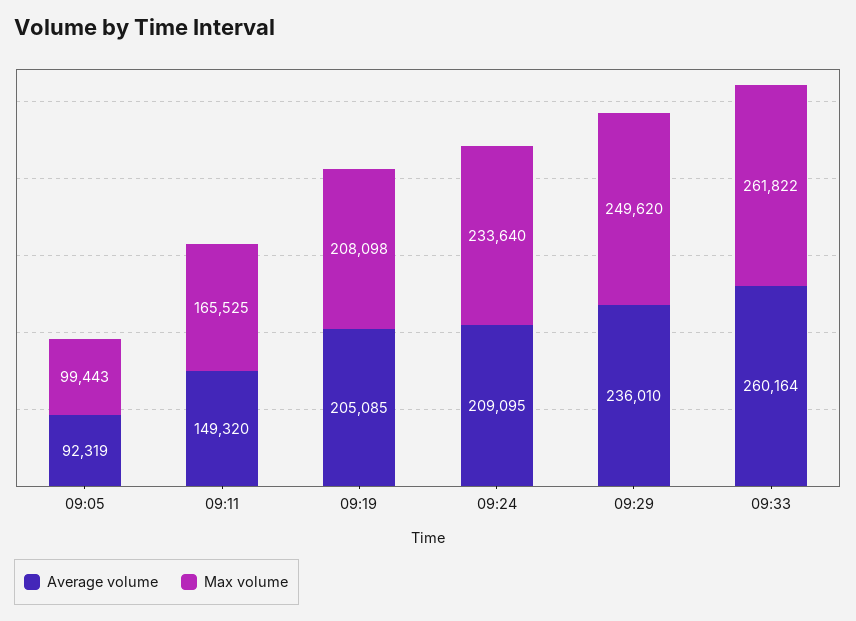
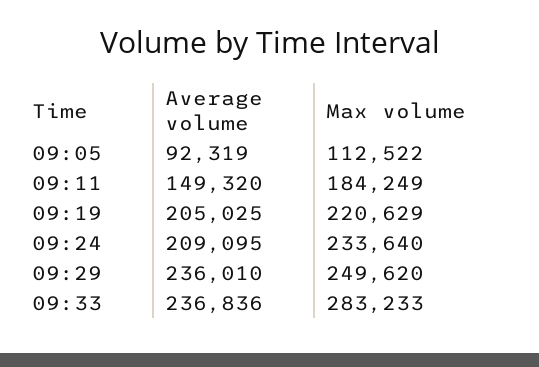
Max volume, 09:05: 99443 -> 112522
Max volume, 09:11: 165525 -> 184249
Average volume, 09:19: 205085 -> 205025
Max volume, 09:19: 208098 -> 220629
Average volume, 09:33: 260164 -> 236836
Max volume, 09:33: 261822 -> 283233

